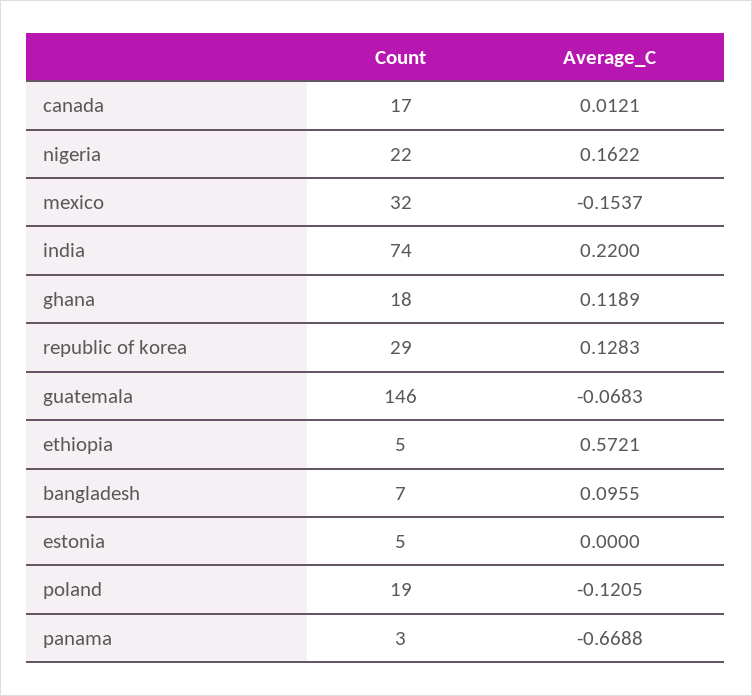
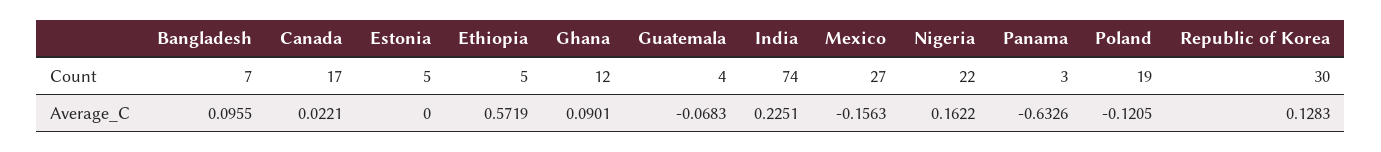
Average_C, canada: 0.0121 -> 0.0221
Count, mexico: 32 -> 27
Average_C, mexico: -0.1537 -> -0.1563
Average_C, india: 0.22 -> 0.2251
Count, ghana: 18 -> 12
Average_C, ghana: 0.1189 -> 0.0901
Count, republic of korea: 29 -> 30
Count, guatemala: 146 -> 4
Average_C, ethiopia: 0.5721 -> 0.5719
Average_C, panama: -0.6688 -> -0.6326

